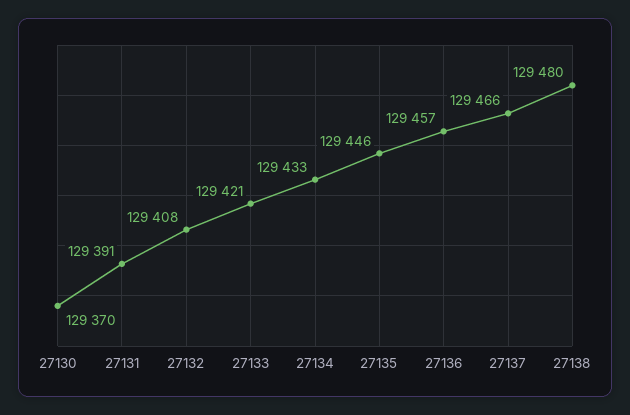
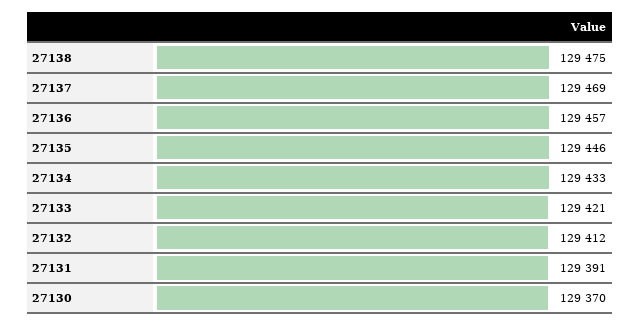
27132: 129408 -> 129412
27137: 129466 -> 129469
27138: 129480 -> 129475

